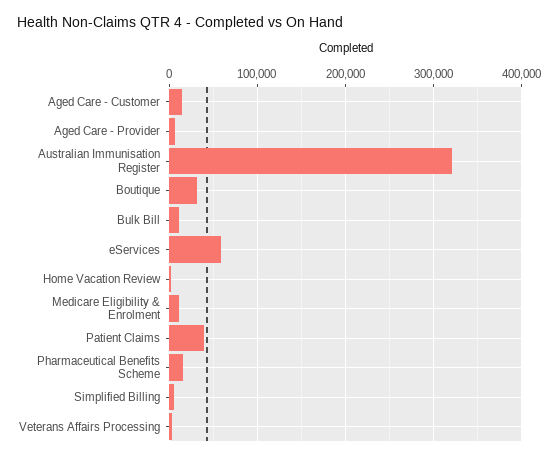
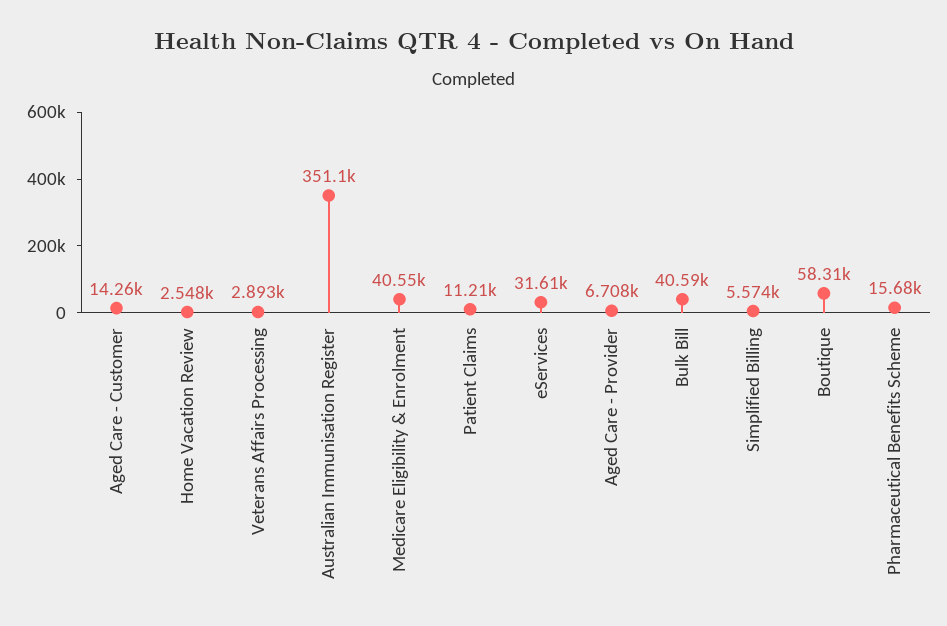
Australian Immunisation Register: 320000 -> 351100
Boutique: 30000 -> 58310
Bulk Bill: 10000 -> 40590
eServices: 60000 -> 31610
Medicare Eligibility & Enrolment: 10000 -> 40550
Patient Claims: 40000 -> 11210

